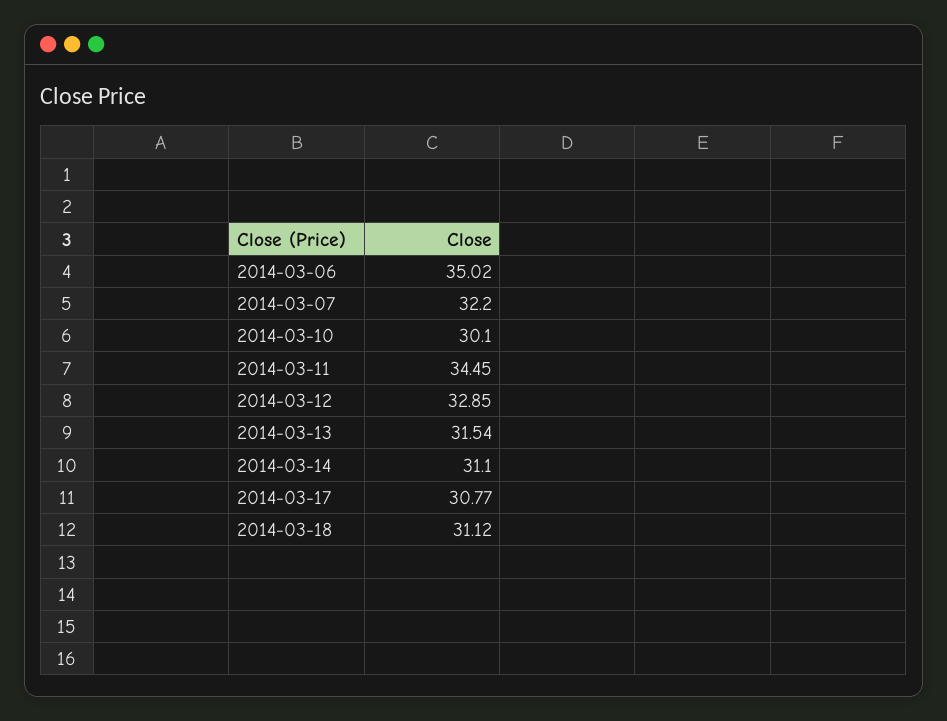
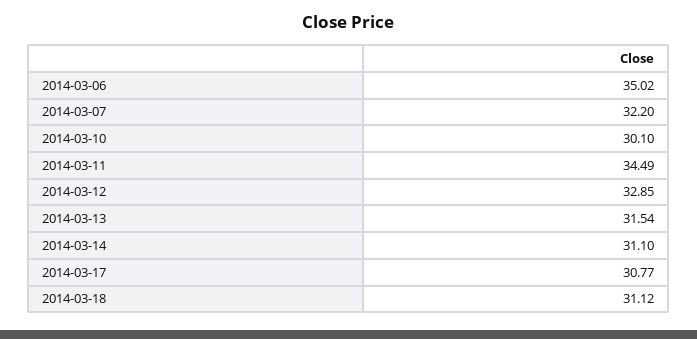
2014-03-11: 34.45 -> 34.49

